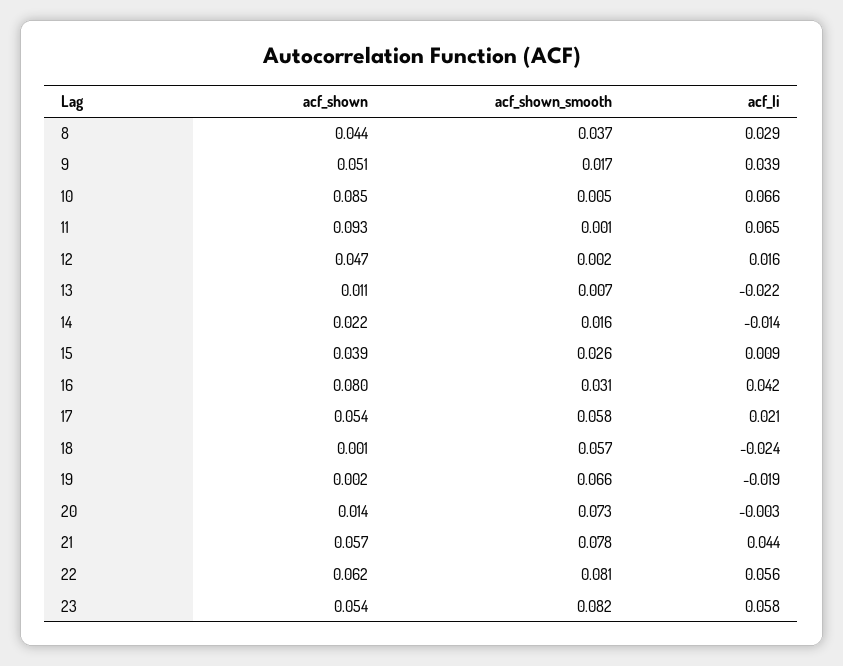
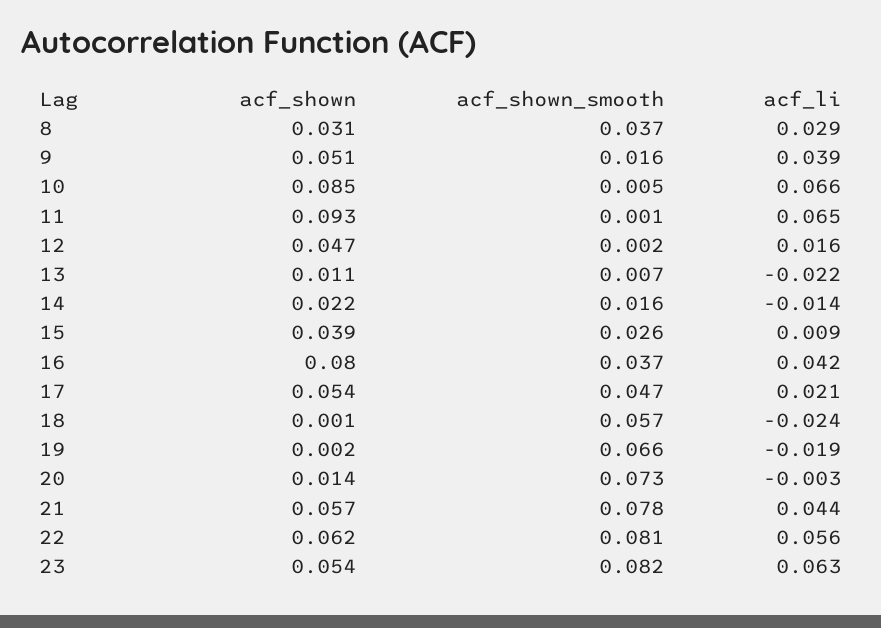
acf_shown, 8: 0.044 -> 0.031
acf_shown_smooth, 9: 0.017 -> 0.016
acf_shown_smooth, 16: 0.031 -> 0.037
acf_shown_smooth, 17: 0.058 -> 0.047
acf_li, 23: 0.058 -> 0.063

